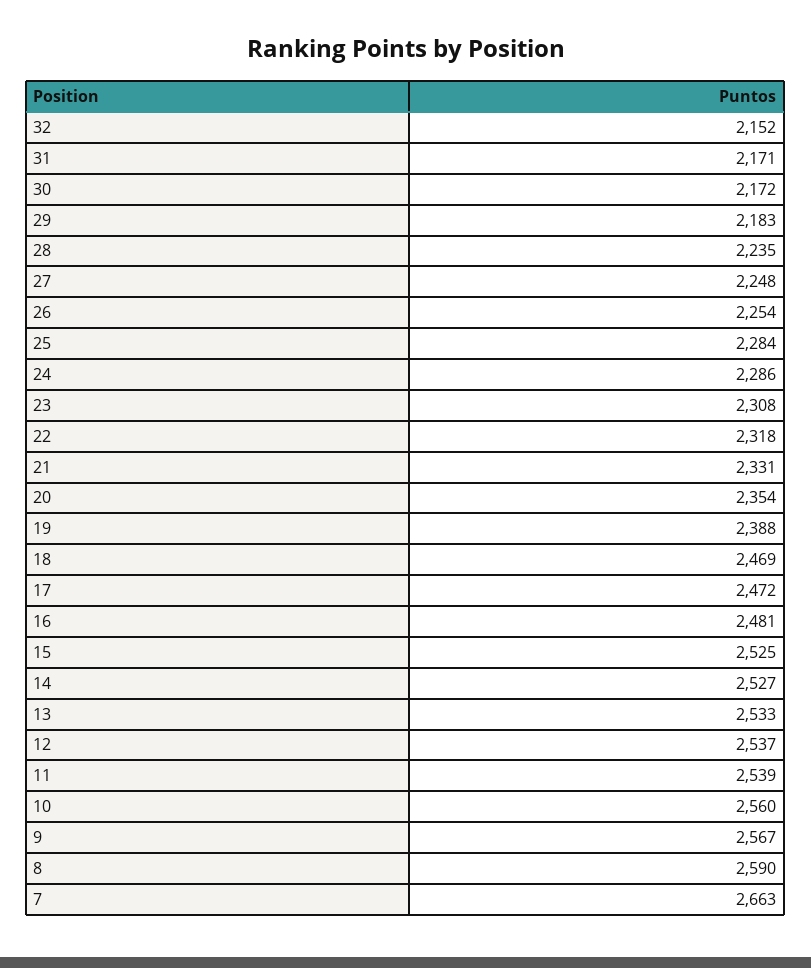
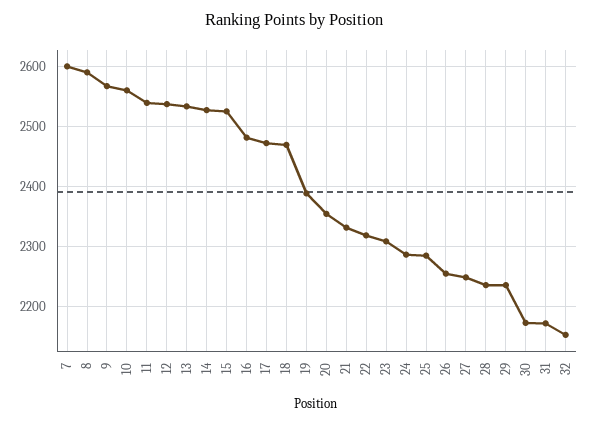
29: 2183 -> 2240
7: 2663 -> 2600

